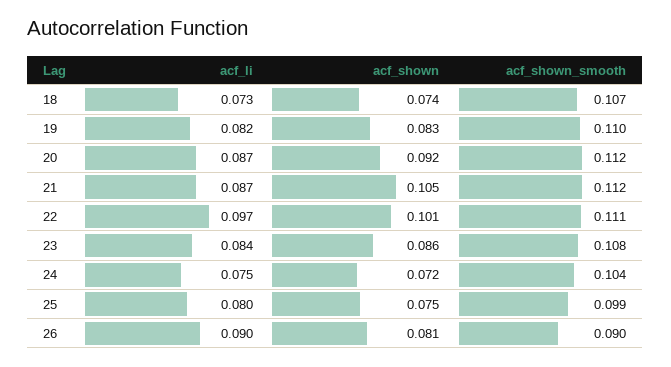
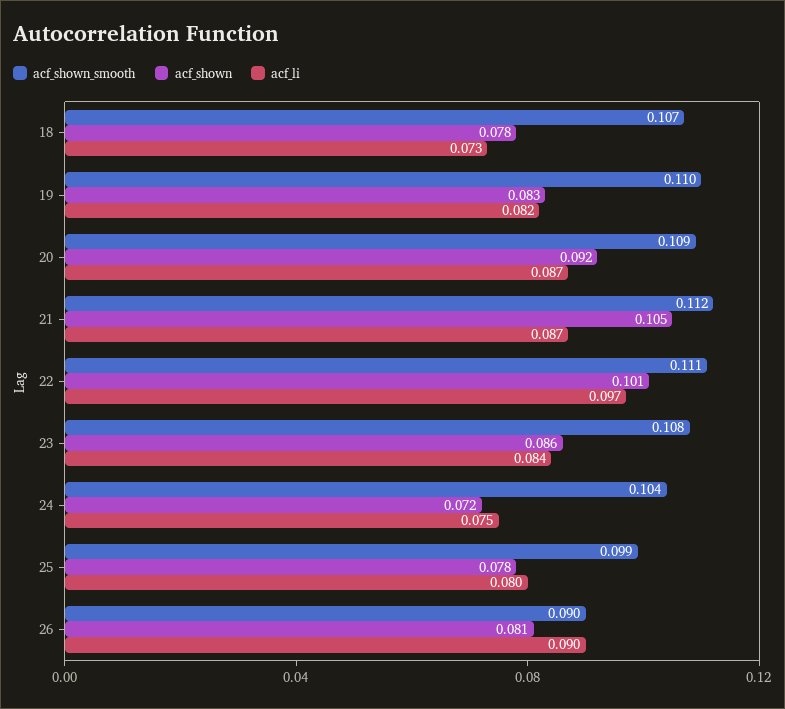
acf_shown, 18: 0.074 -> 0.078
acf_shown_smooth, 20: 0.112 -> 0.109
acf_shown, 25: 0.075 -> 0.078

